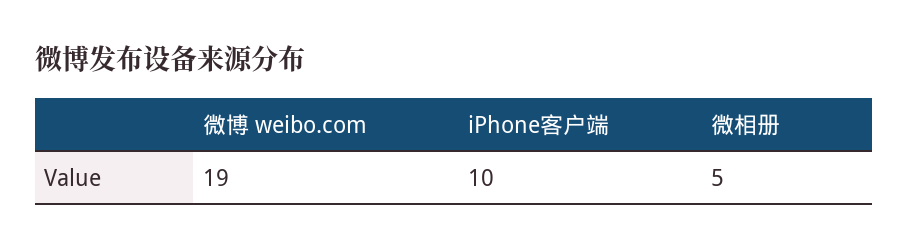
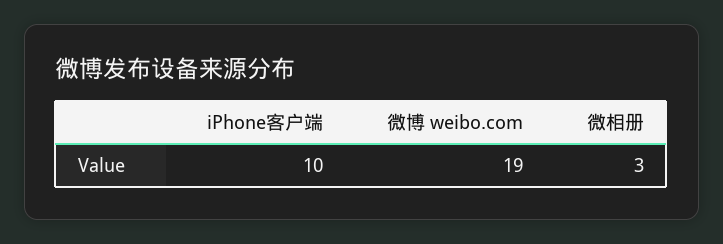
微相册: 5 -> 3

